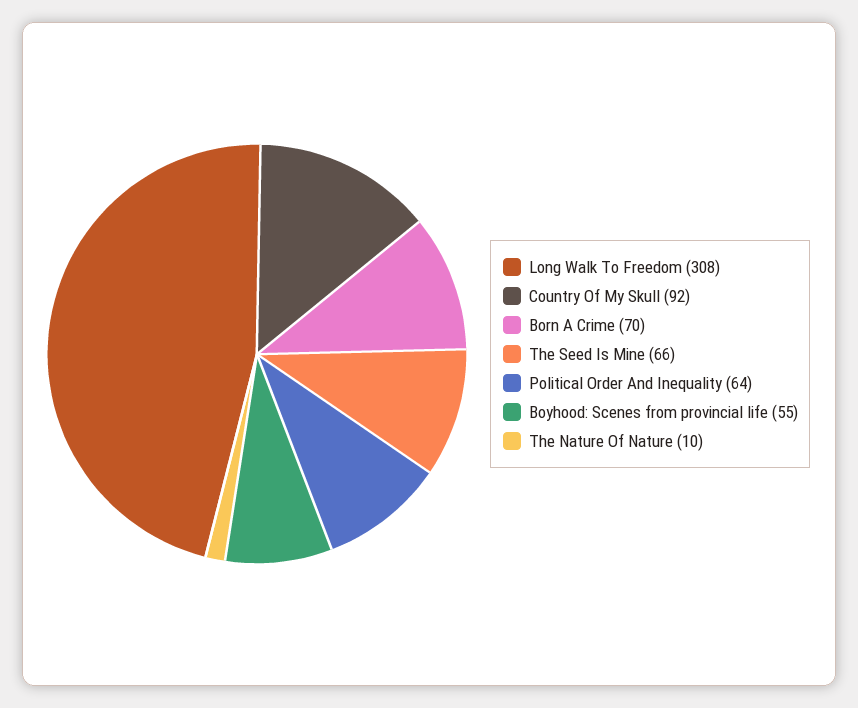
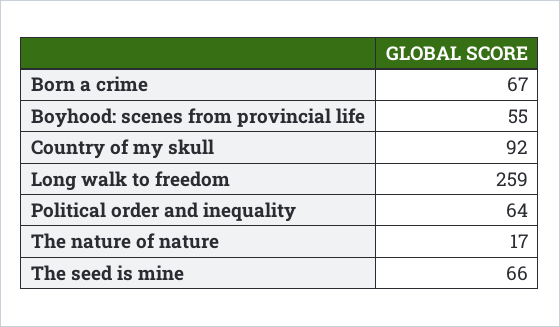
Long Walk To Freedom: 308 -> 259
Born A Crime: 70 -> 67
The Nature Of Nature: 10 -> 17

